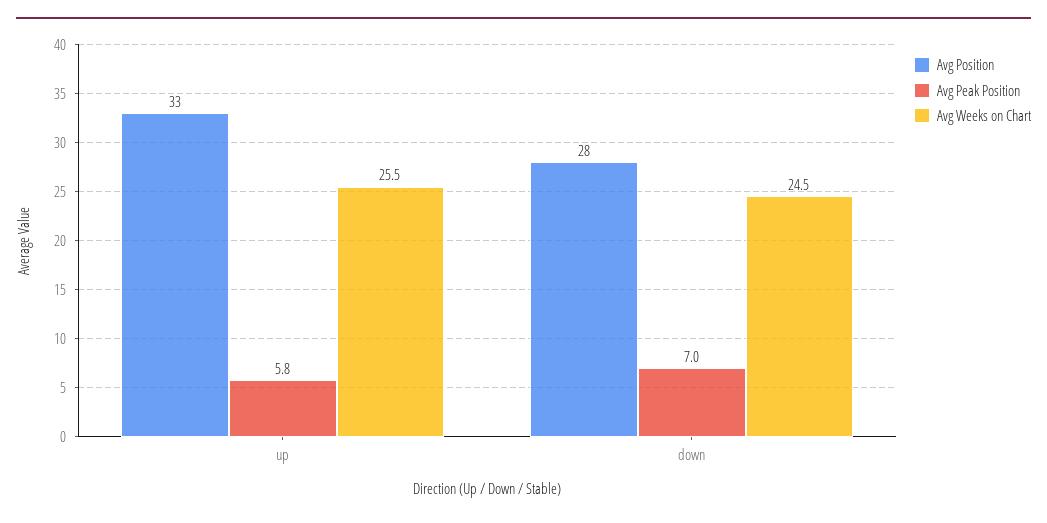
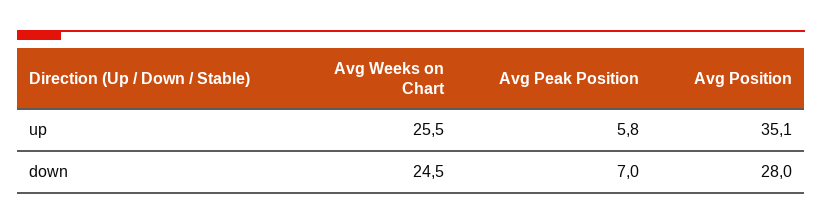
Avg Position, up: 33 -> 35.1

